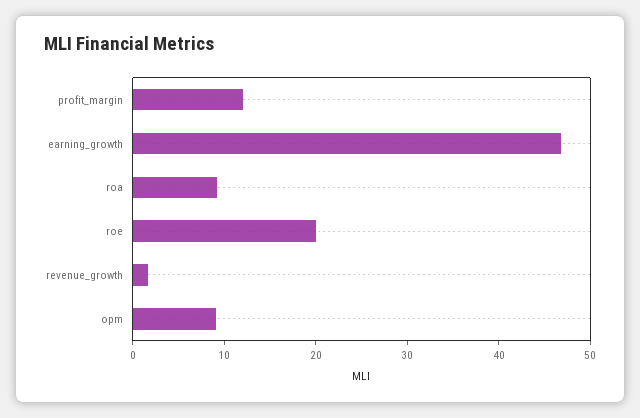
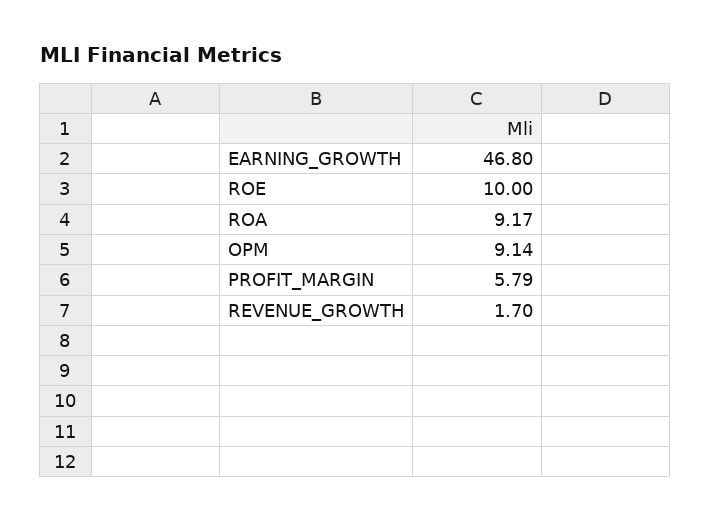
profit_margin: 12 -> 5.79
roe: 20 -> 10

